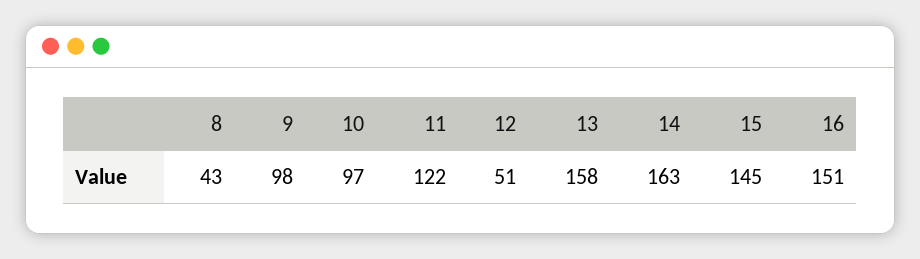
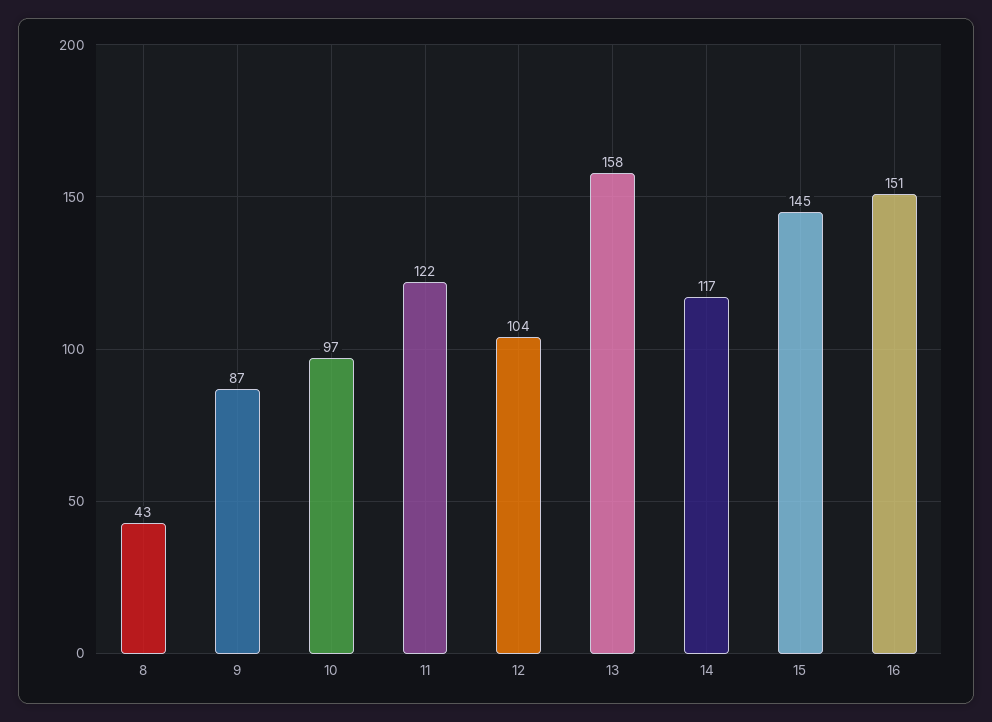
9: 98 -> 87
12: 51 -> 104
14: 163 -> 117

